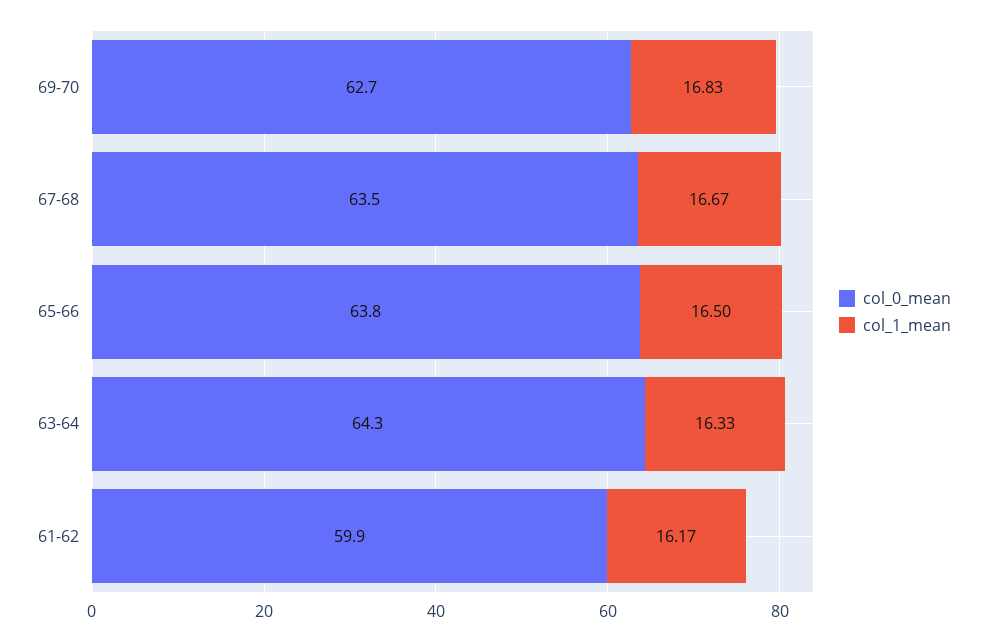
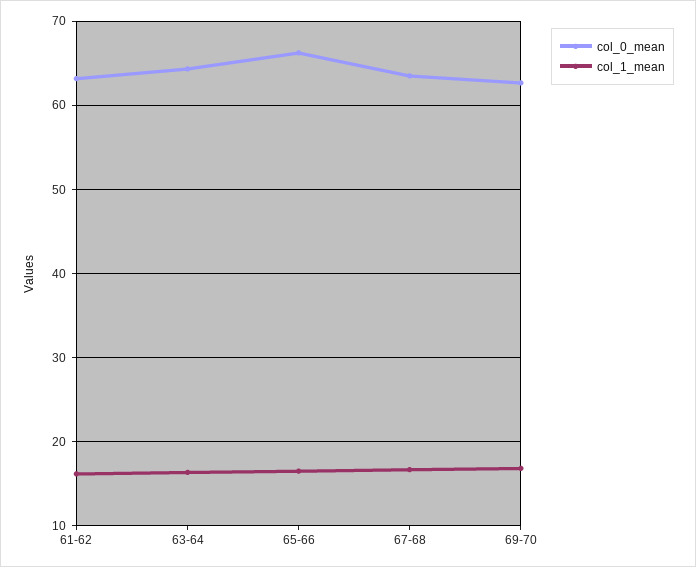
col_0_mean, 65-66: 63.8 -> 66
col_0_mean, 61-62: 59.9 -> 63

